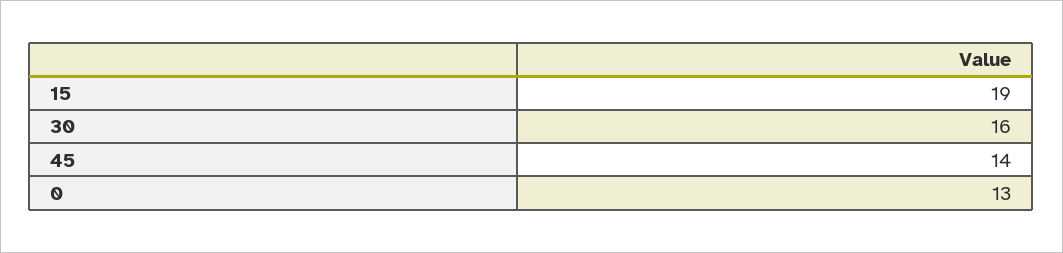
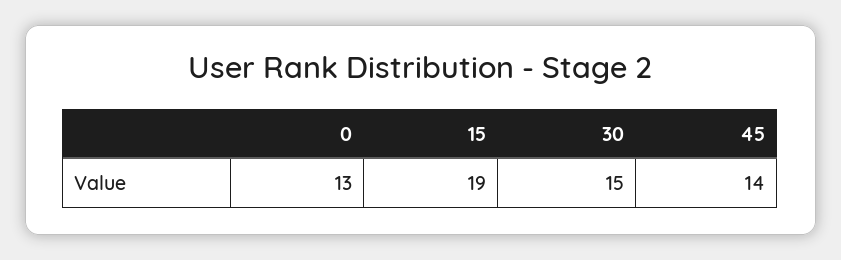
30: 16 -> 15

